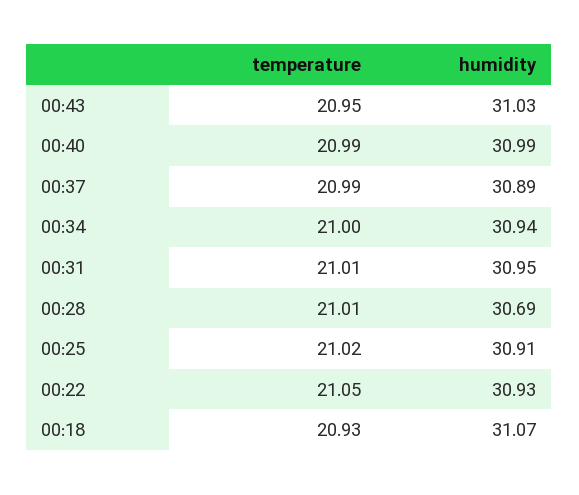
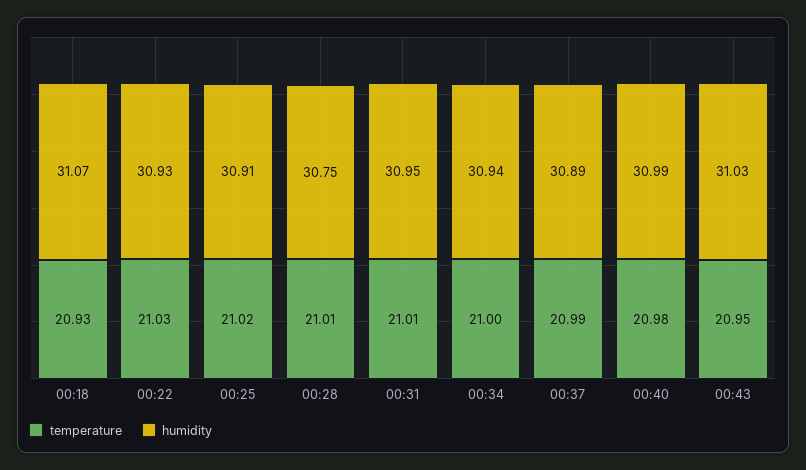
temperature, 00:40: 20.99 -> 20.98
humidity, 00:28: 30.69 -> 30.75
temperature, 00:22: 21.05 -> 21.03

